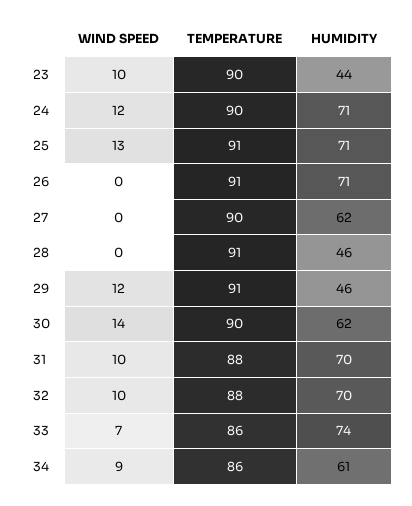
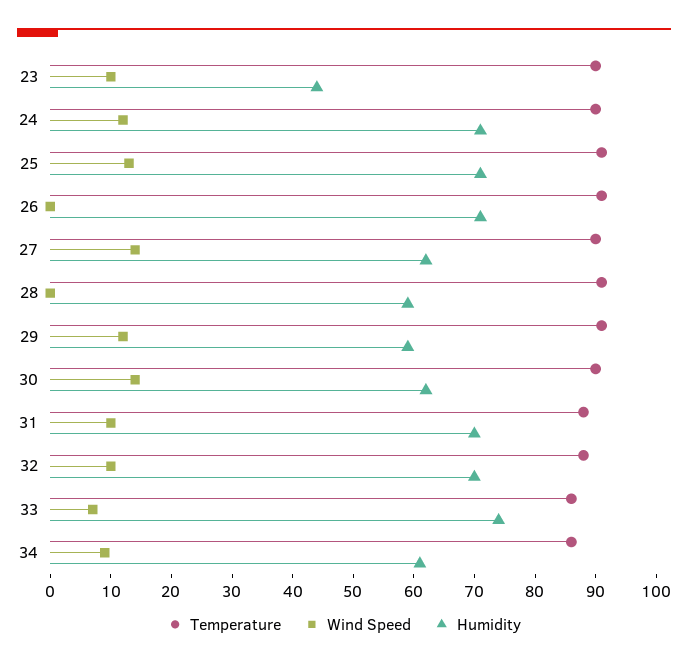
WIND SPEED, 27: 0 -> 15
HUMIDITY, 28: 46 -> 60
HUMIDITY, 29: 46 -> 60

